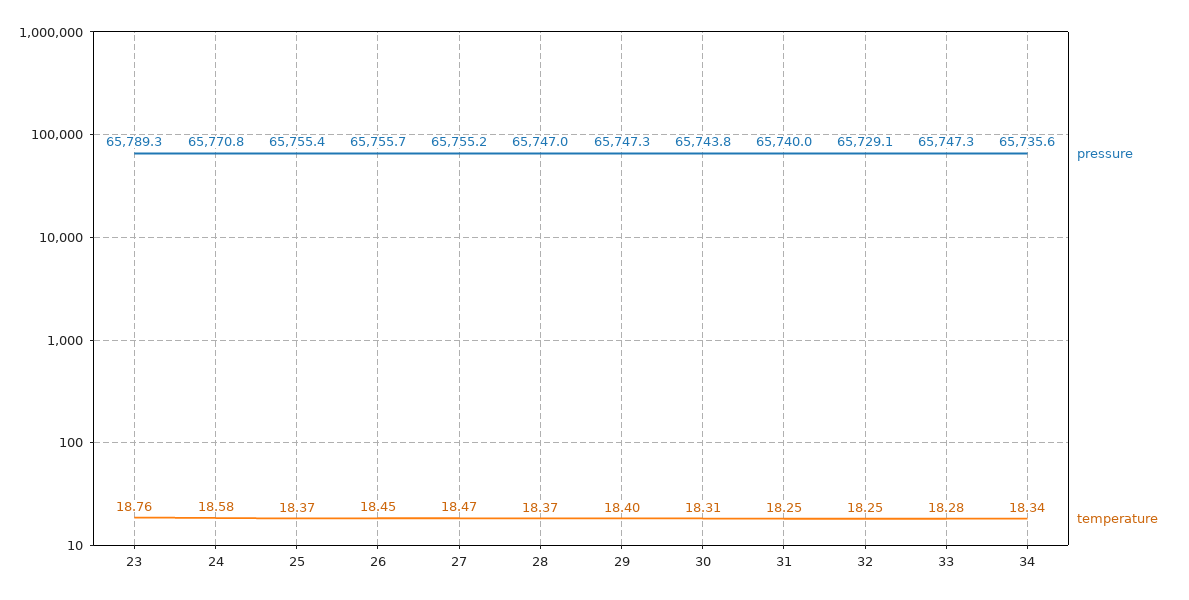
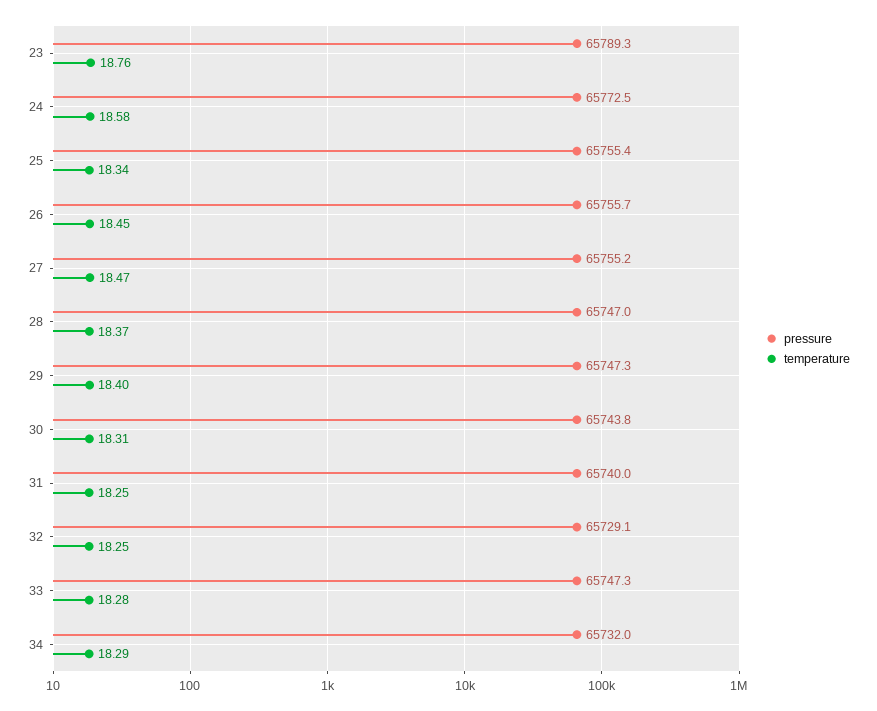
pressure, 24: 65770.8 -> 65772.5
temperature, 25: 18.37 -> 18.34
pressure, 34: 65735.6 -> 65732
temperature, 34: 18.34 -> 18.29

